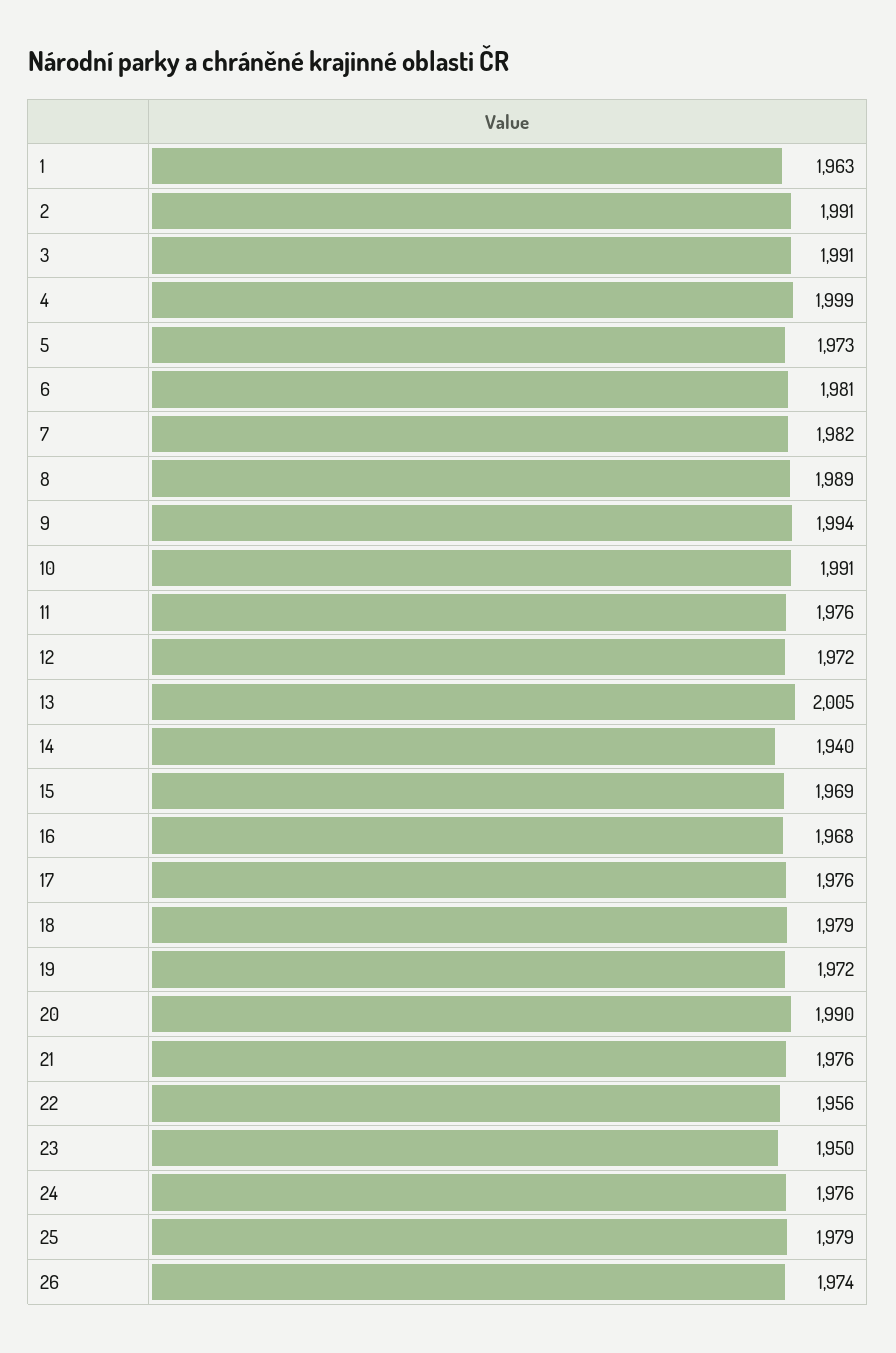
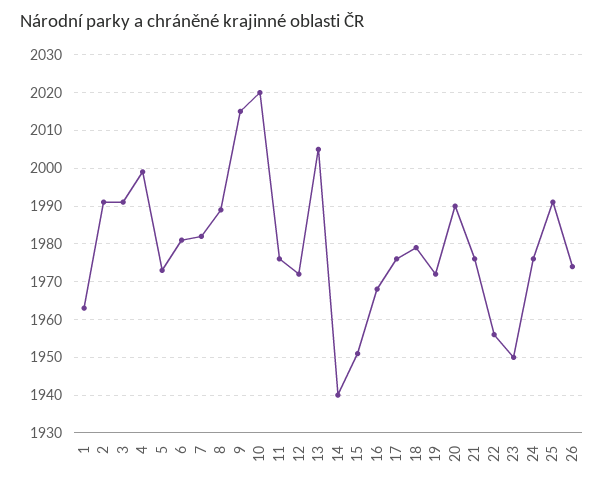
9: 1994 -> 2015
10: 1991 -> 2020
15: 1969 -> 1950
25: 1979 -> 1990

